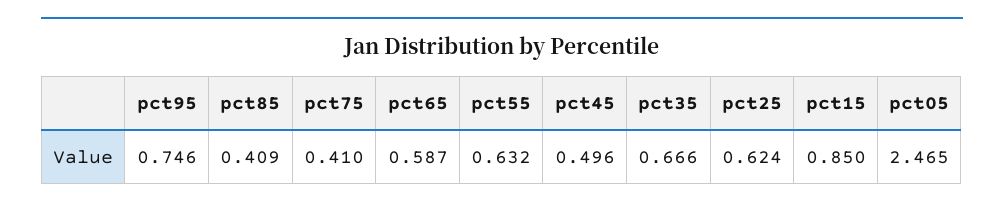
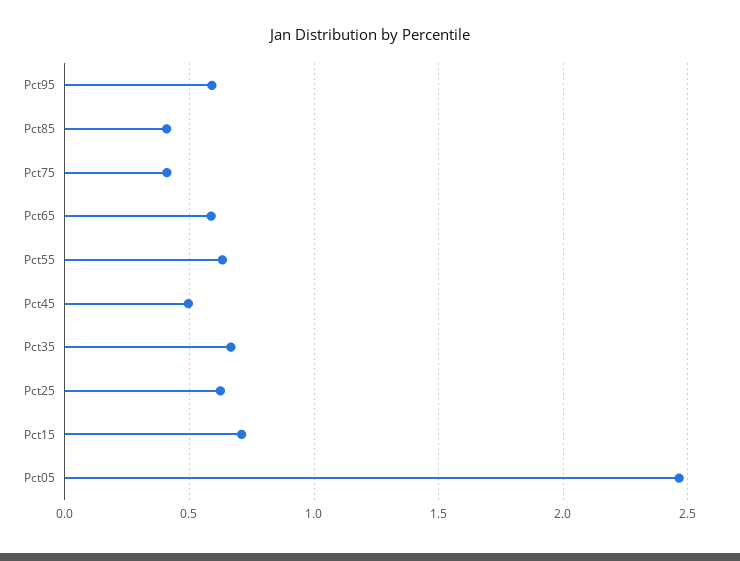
pct95: 0.746 -> 0.6
pct15: 0.85 -> 0.7

